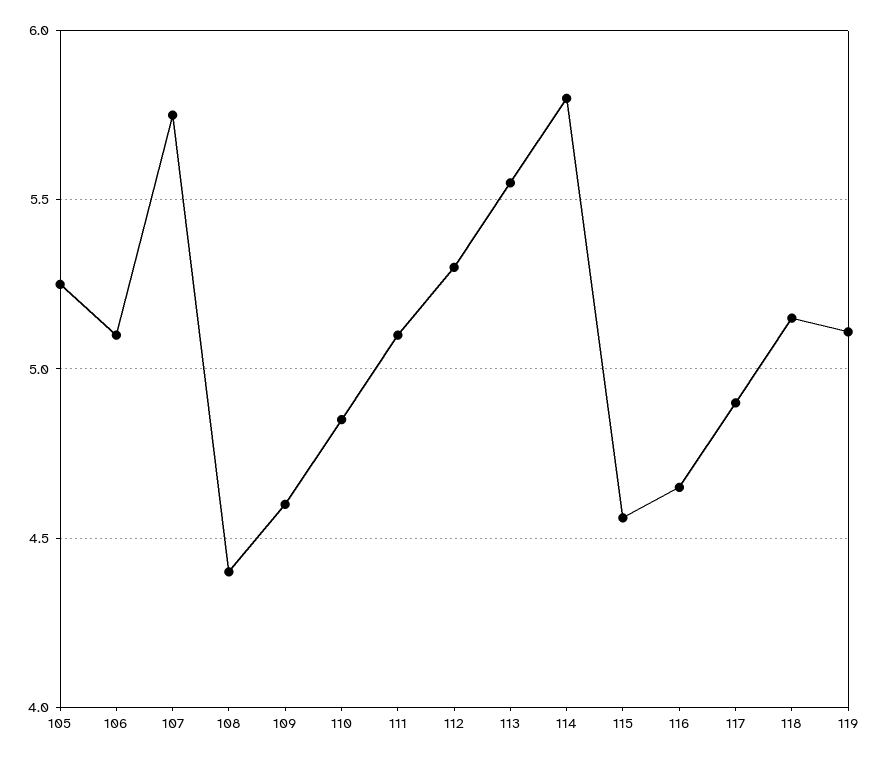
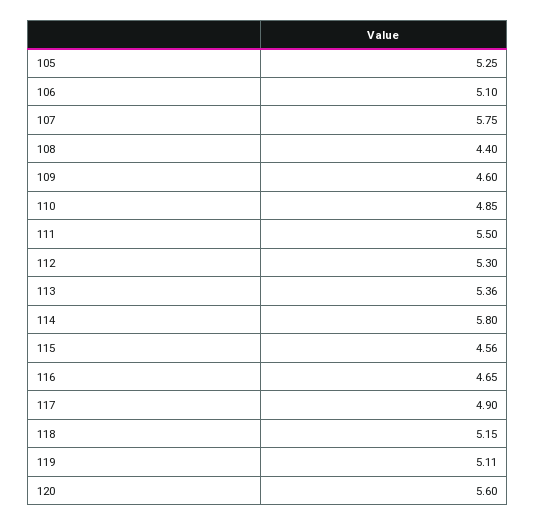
111: 5.1 -> 5.5
113: 5.55 -> 5.36
120: none -> 5.6

